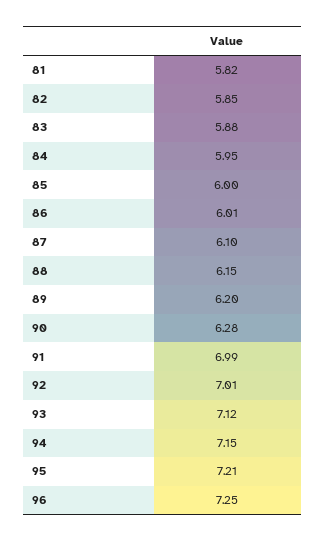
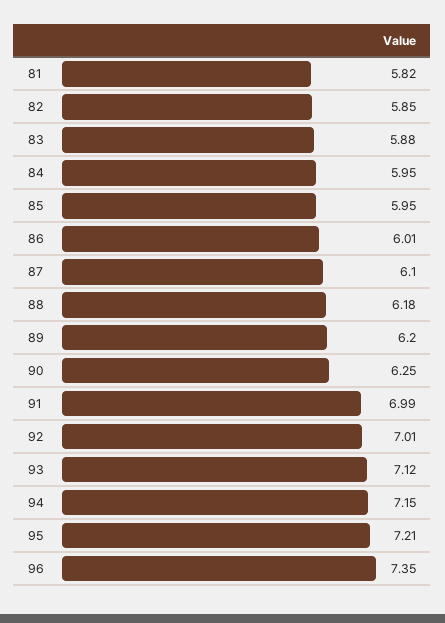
85: 6 -> 5.95
88: 6.15 -> 6.18
90: 6.28 -> 6.25
96: 7.25 -> 7.35

